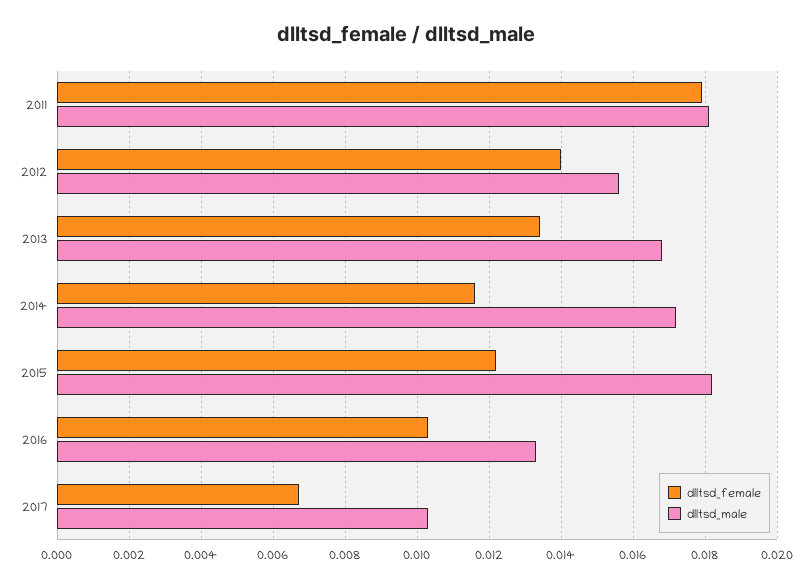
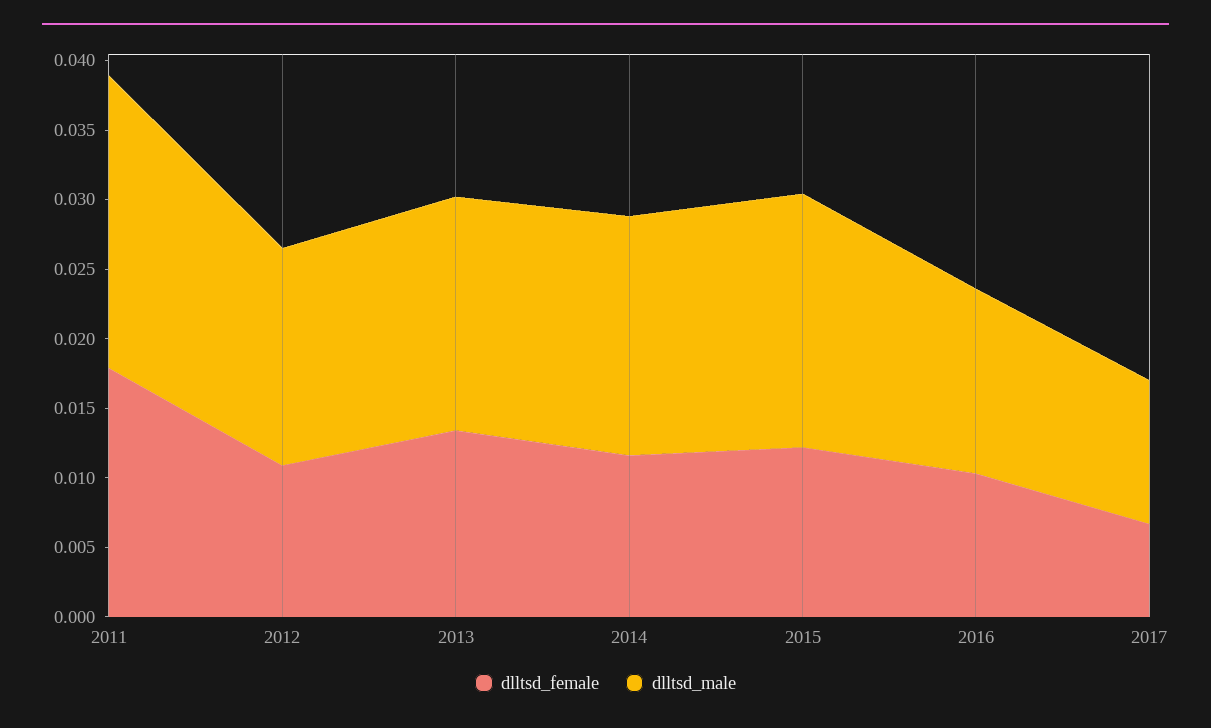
dlltsd_male, 2011: 0.018 -> 0.021
dlltsd_female, 2012: 0.014 -> 0.011

